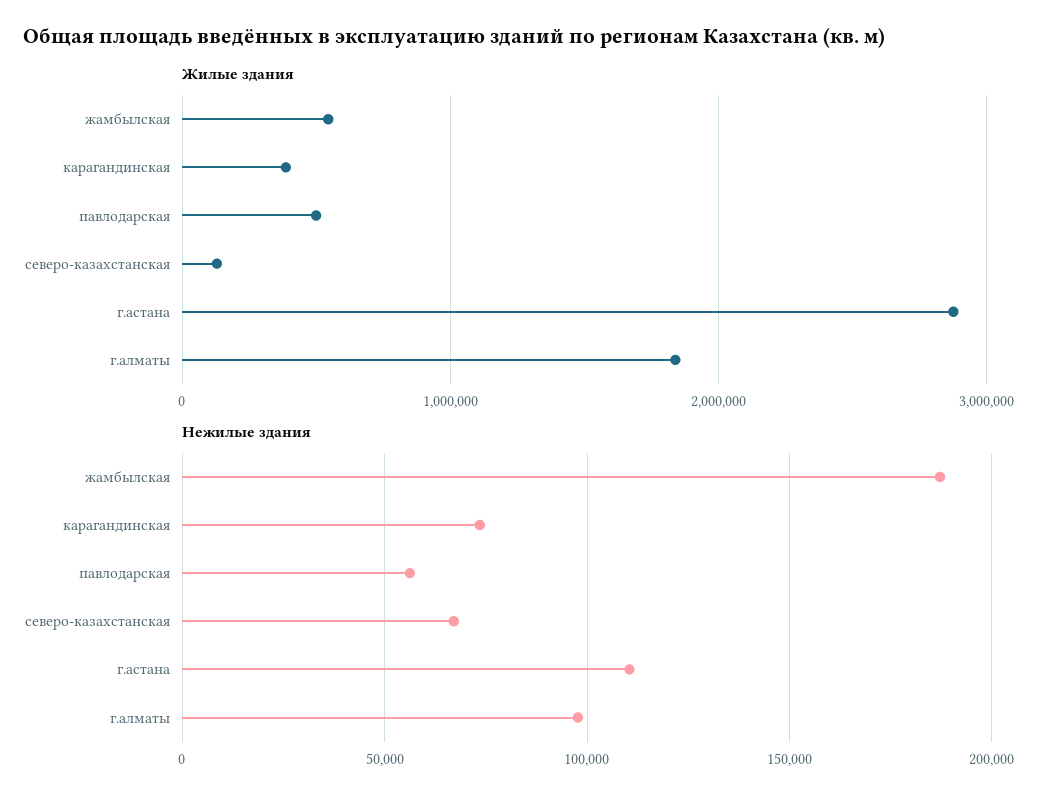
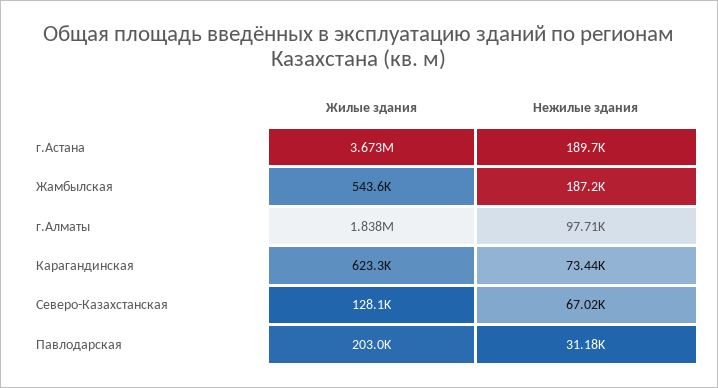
Жилые здания, карагандинская: 400000 -> 623300
Жилые здания, павлодарская: 500000 -> 203000
Жилые здания, г.астана: 2900000 -> 3673000
Нежилые здания, павлодарская: 55000 -> 31180
Нежилые здания, г.астана: 110000 -> 189700

